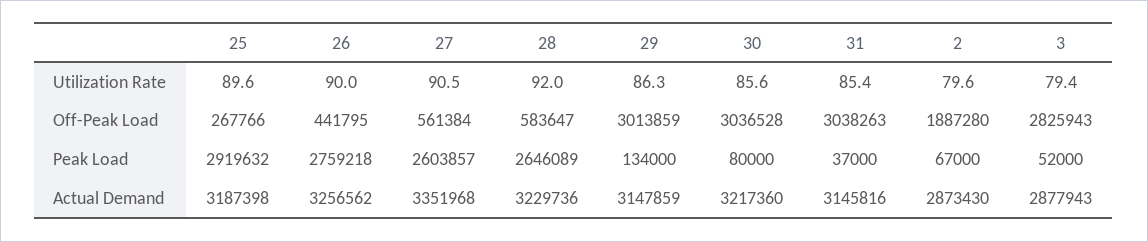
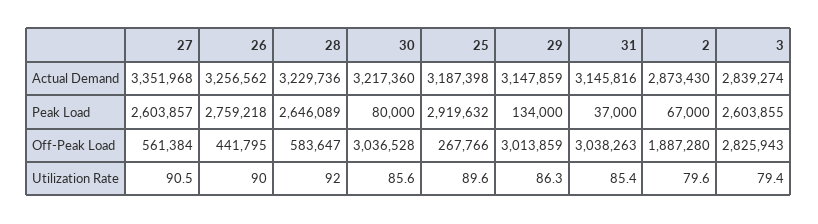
3, Peak Load: 52000 -> 2603855
3, Actual Demand: 2877943 -> 2839274

